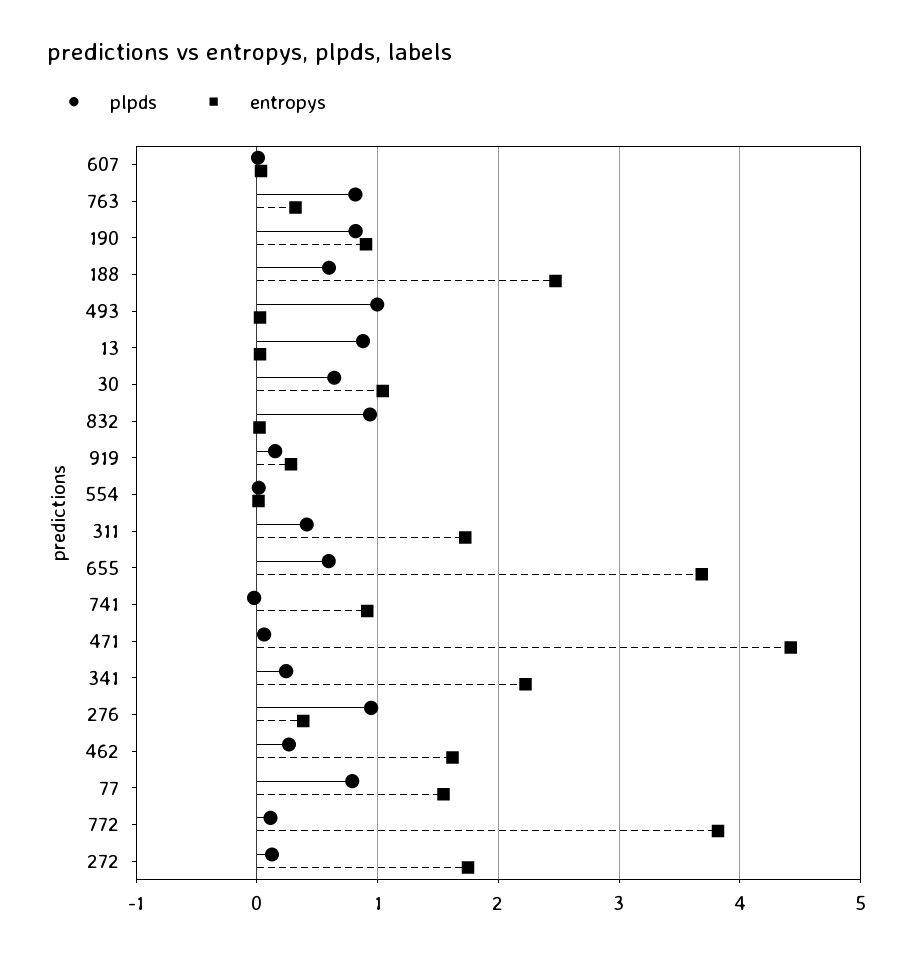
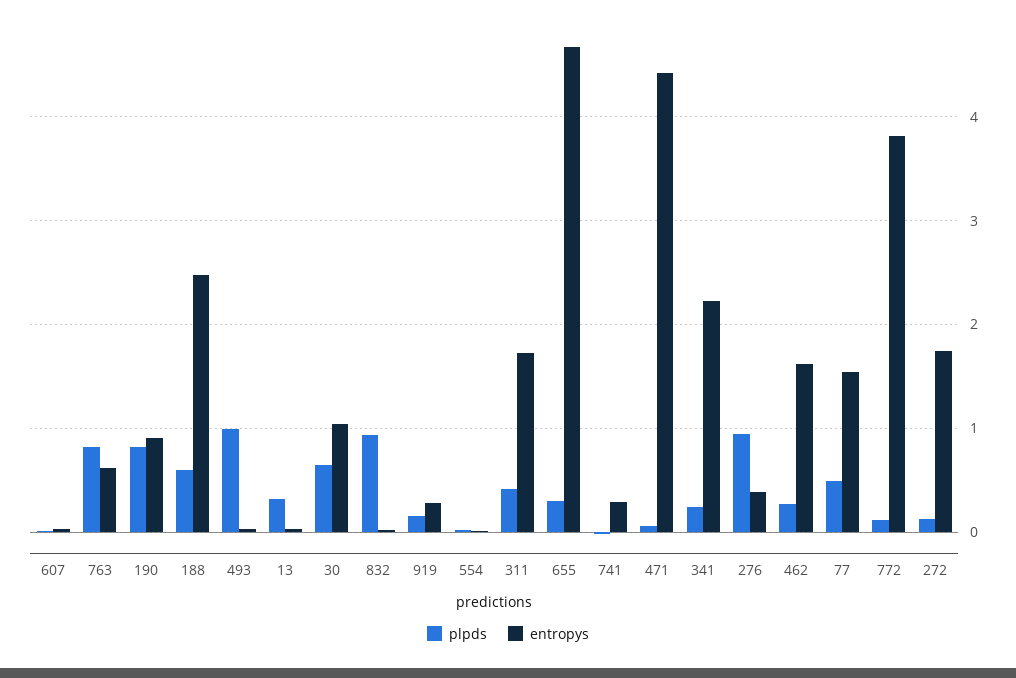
entropys, 763: 0.3 -> 0.6
plpds, 13: 0.9 -> 0.3
plpds, 655: 0.6 -> 0.3
entropys, 655: 3.7 -> 4.7
entropys, 741: 0.9 -> 0.3
plpds, 77: 0.8 -> 0.5

